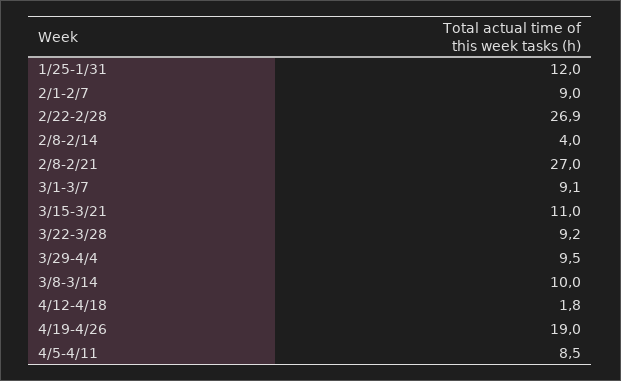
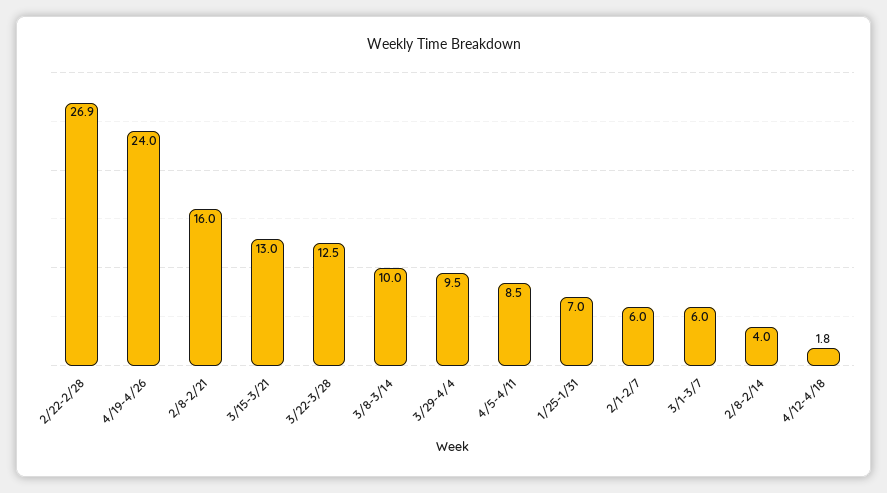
1/25-1/31: 12 -> 7
2/1-2/7: 9 -> 6
2/8-2/21: 27 -> 16
3/1-3/7: 9.1 -> 6
3/15-3/21: 11 -> 13
3/22-3/28: 9.2 -> 12.5
4/19-4/26: 19 -> 24

